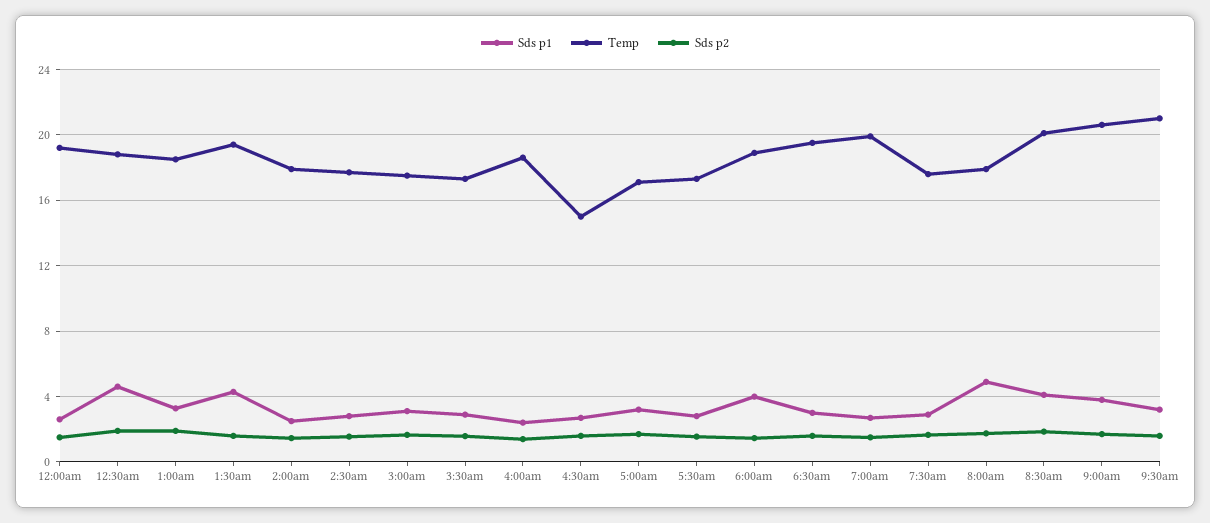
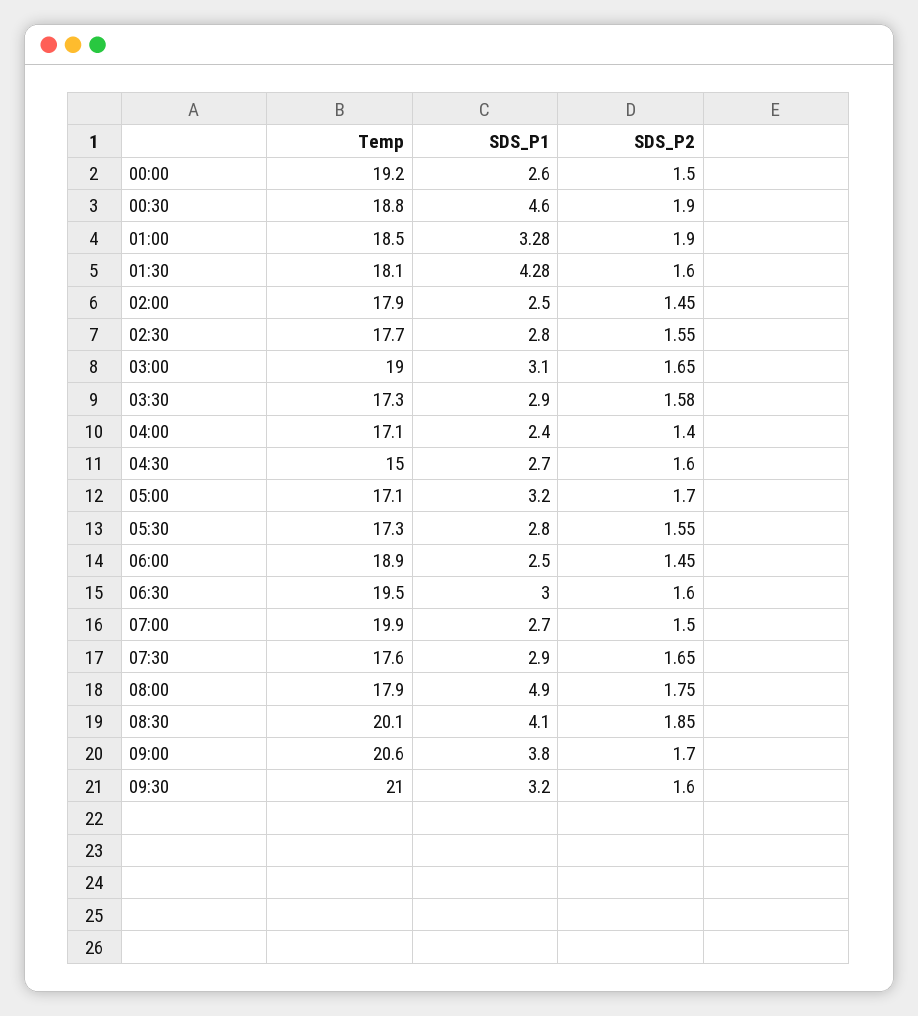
Temp, 1:30am: 19.5 -> 18.1
Temp, 3:00am: 17.5 -> 19
Temp, 4:00am: 18.5 -> 17.1
Sds p1, 6:00am: 4 -> 2.5

